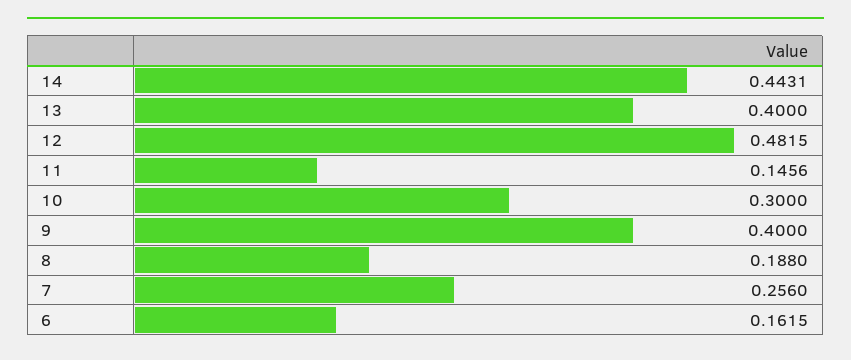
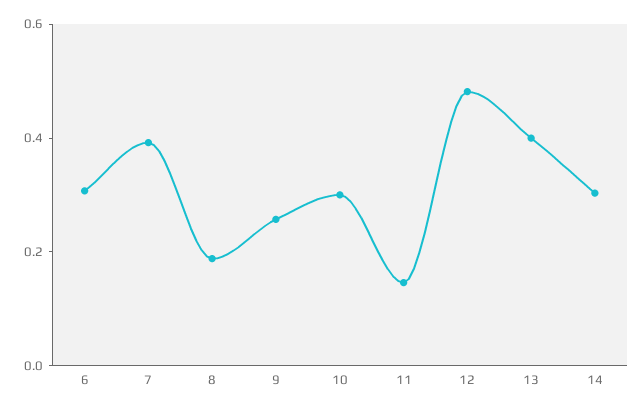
14: 0.4431 -> 0.3
9: 0.4 -> 0.25
7: 0.256 -> 0.4
6: 0.1615 -> 0.3

